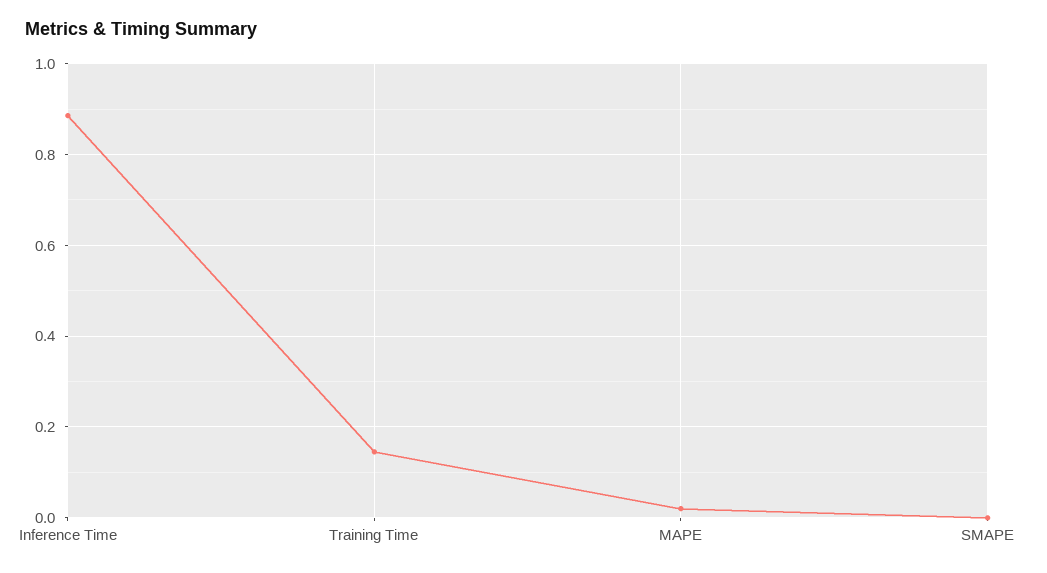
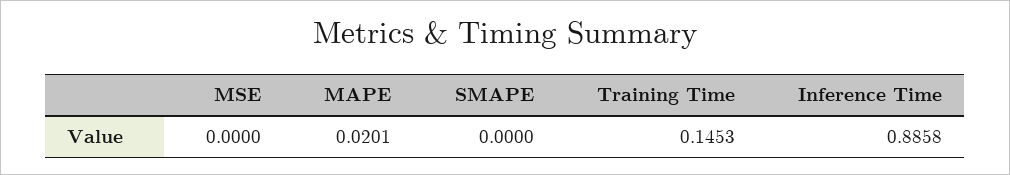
MSE: none -> 0

